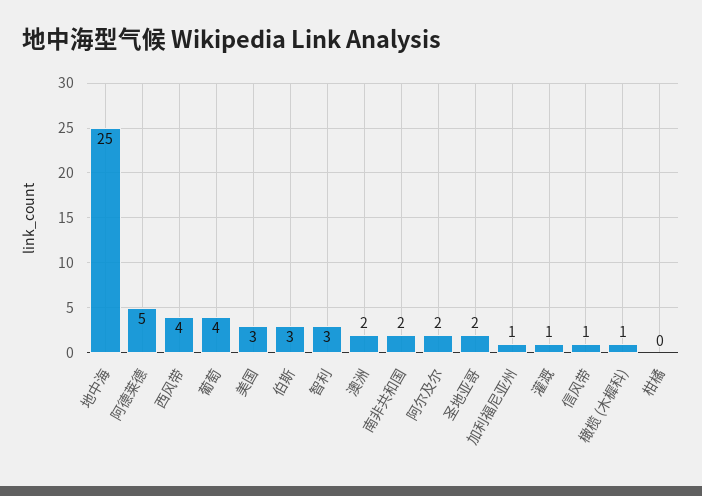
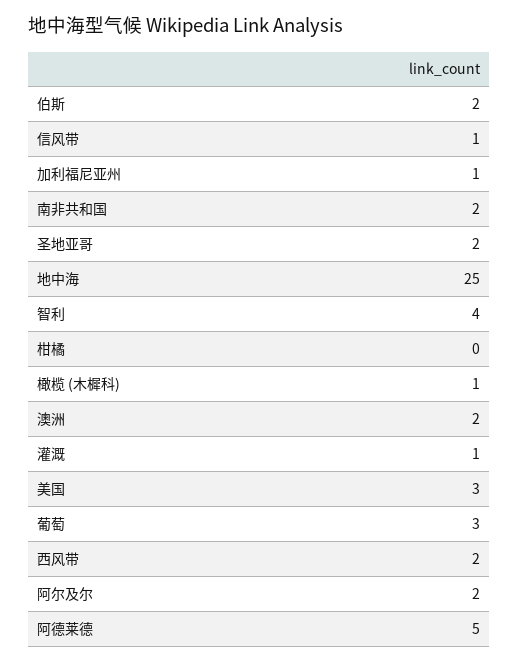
西风带: 4 -> 2
葡萄: 4 -> 3
伯斯: 3 -> 2
智利: 3 -> 4

